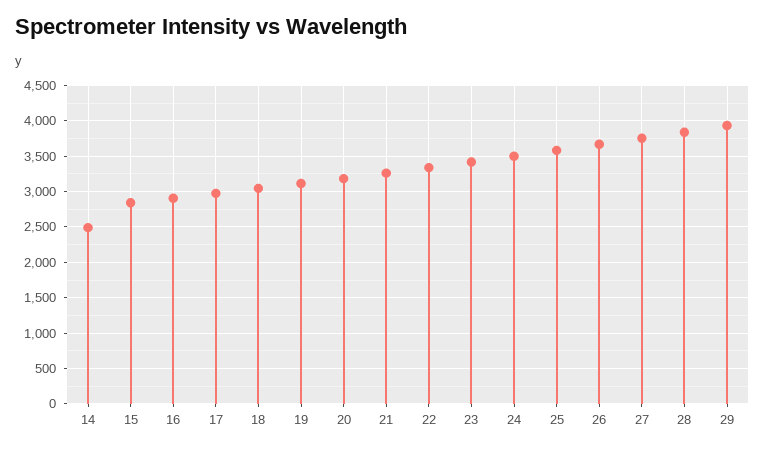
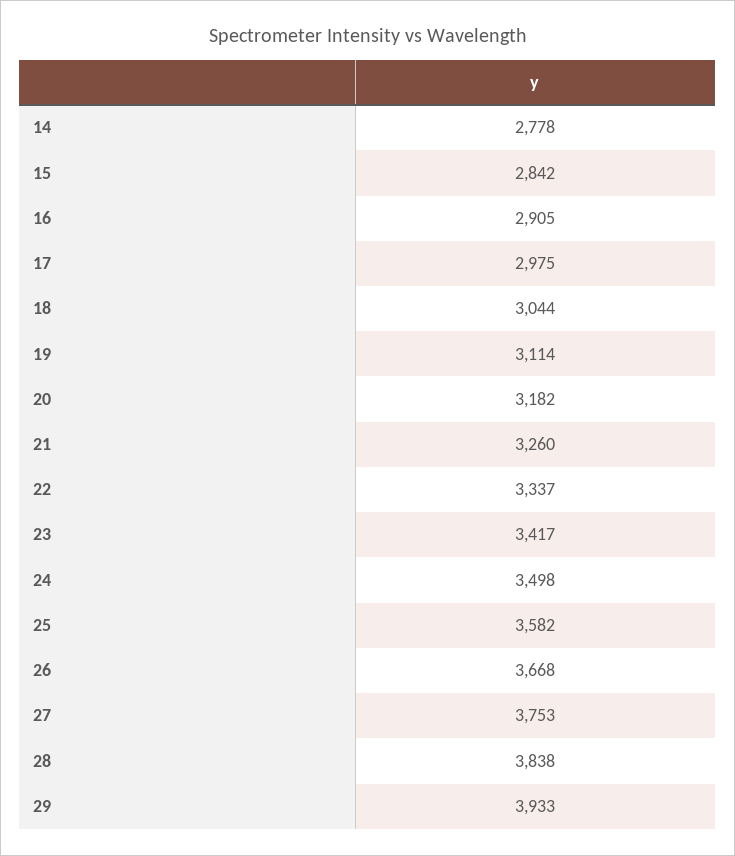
14: 2500 -> 2778

